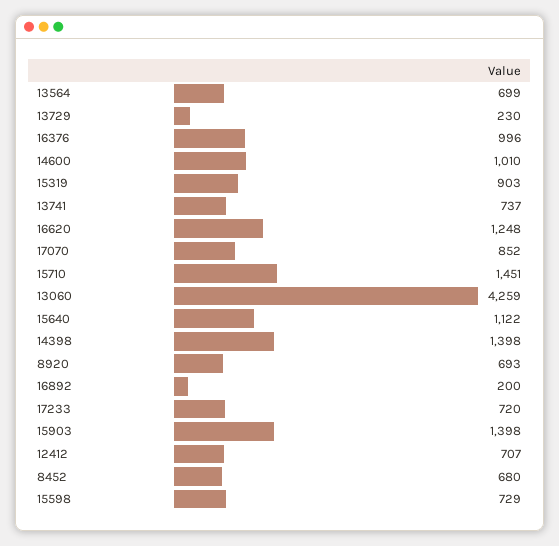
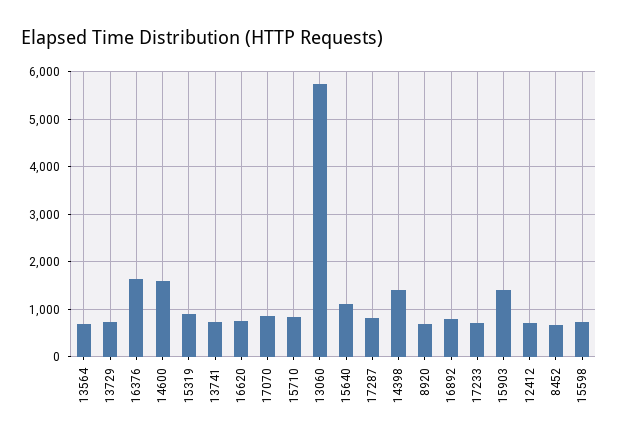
13729: 230 -> 800
16376: 996 -> 1600
14600: 1010 -> 1600
16620: 1248 -> 800
15710: 1451 -> 800
13060: 4259 -> 5800
16892: 200 -> 800
17287: none -> 800

